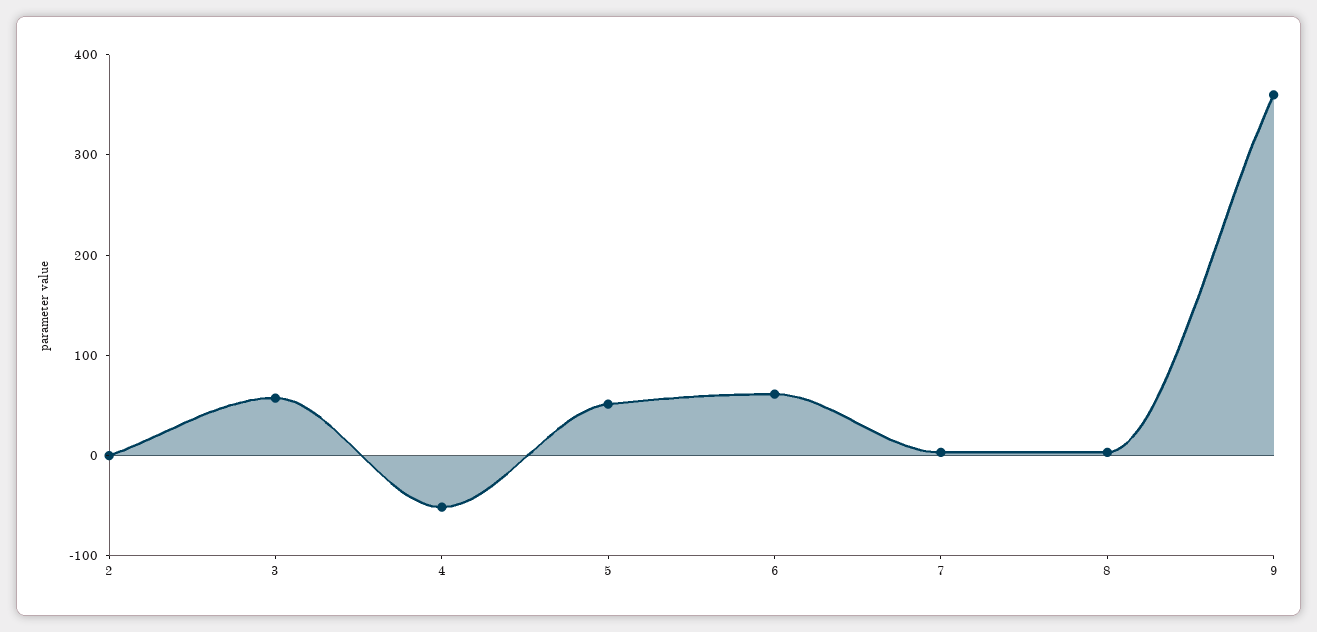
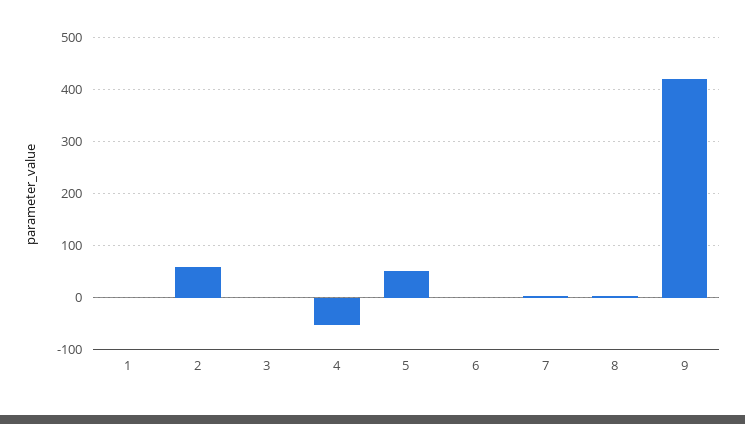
2: 0 -> 60
3: 60 -> 0
6: 60 -> 0
9: 360 -> 420
1: none -> 0

